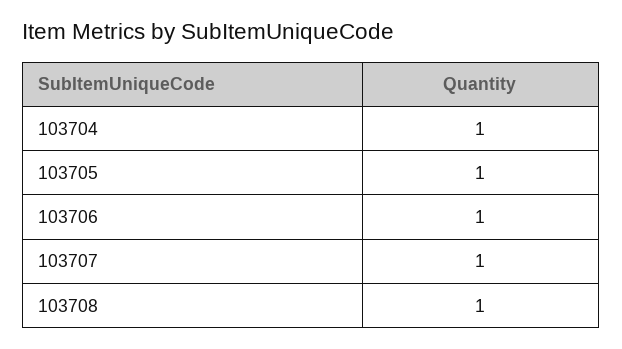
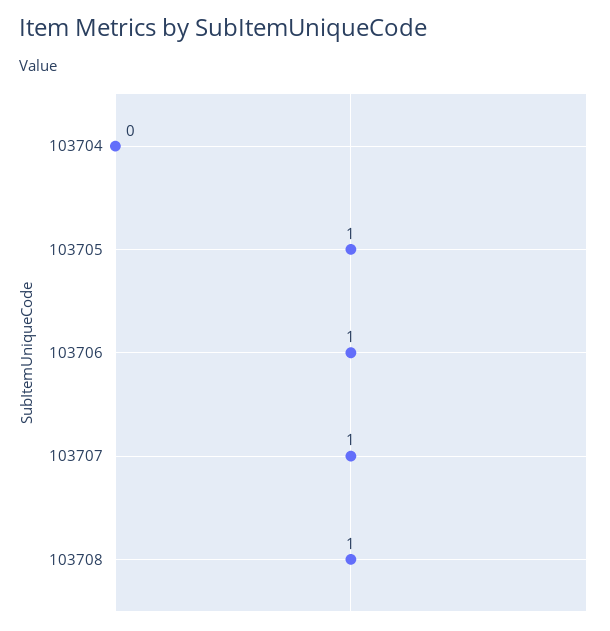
103704: 1 -> 0

